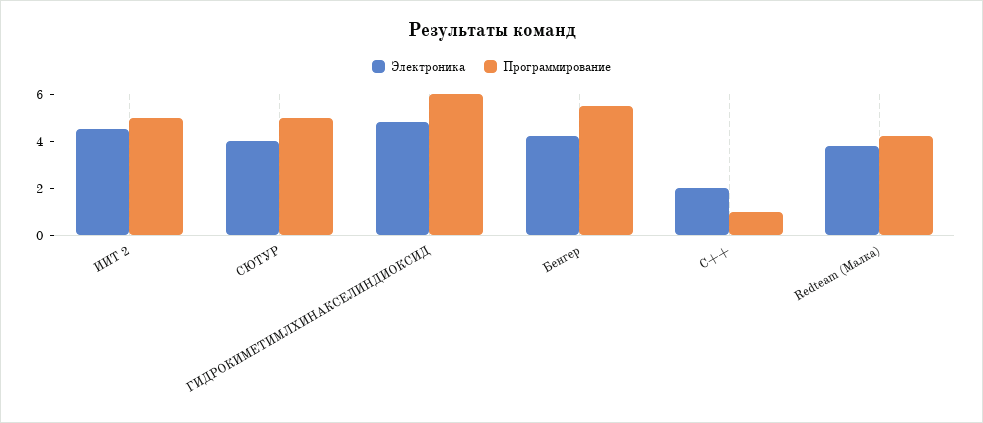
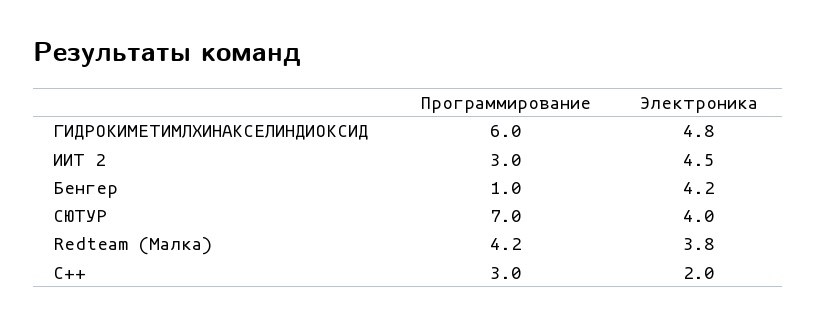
Программирование, ИИТ 2: 5 -> 3
Программирование, СЮТУР: 5 -> 7
Программирование, Бенгер: 5.5 -> 1
Программирование, C++: 1 -> 3

